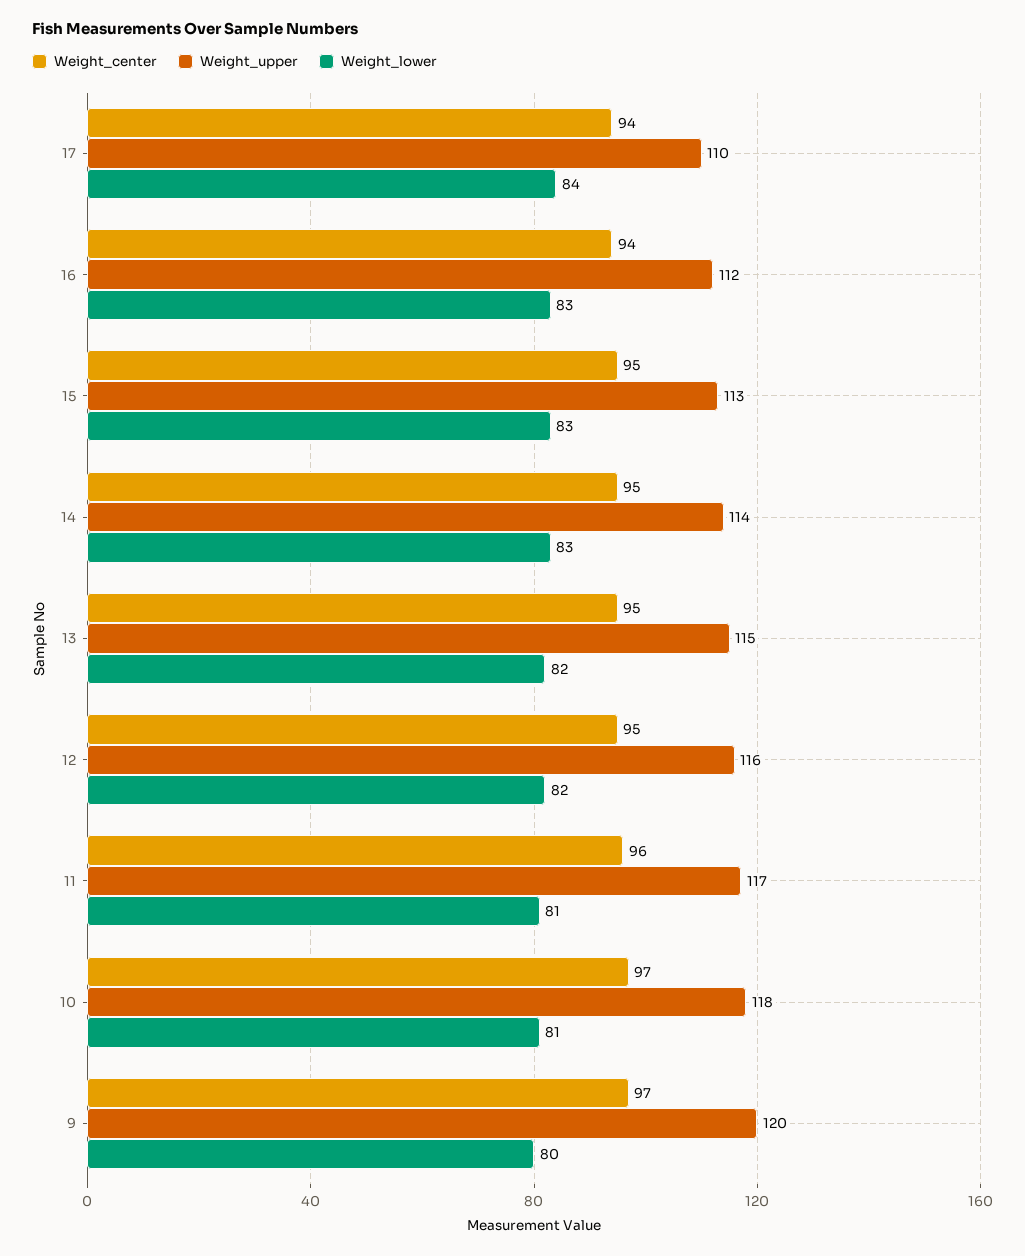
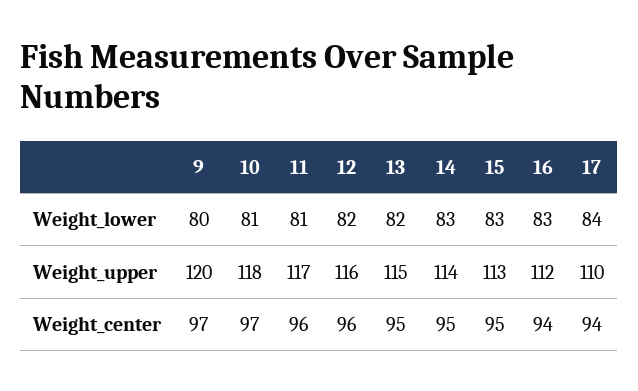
Weight_center, 12: 95 -> 96

